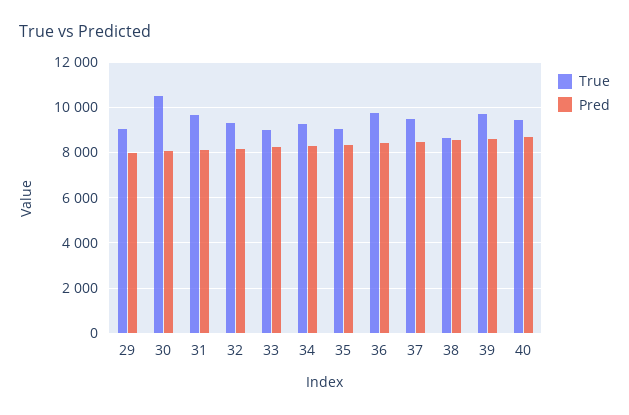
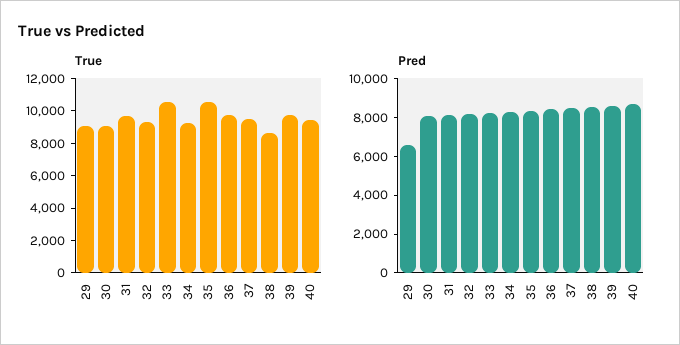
Pred, 29: 8000 -> 6500
True, 30: 10500 -> 9000
True, 33: 9000 -> 10500
True, 35: 9000 -> 10500

